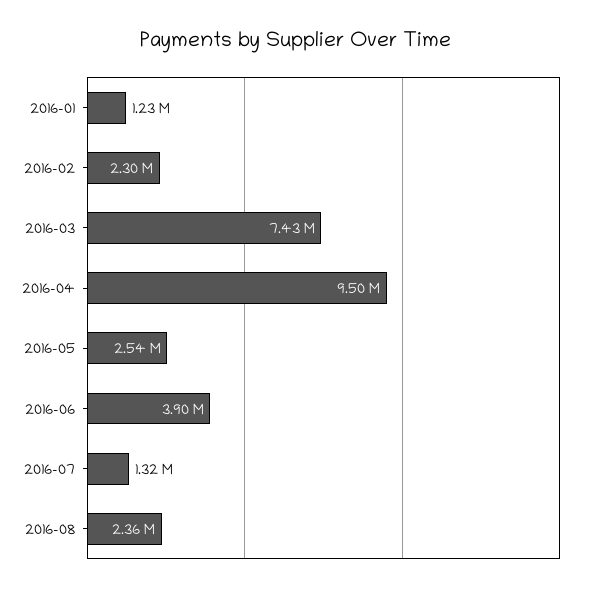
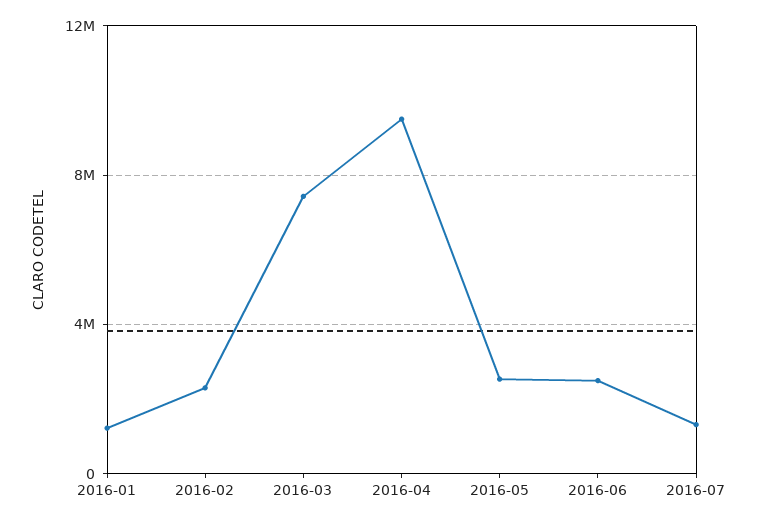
2016-06: 3900000 -> 2500000
2016-08: 2360000 -> none

